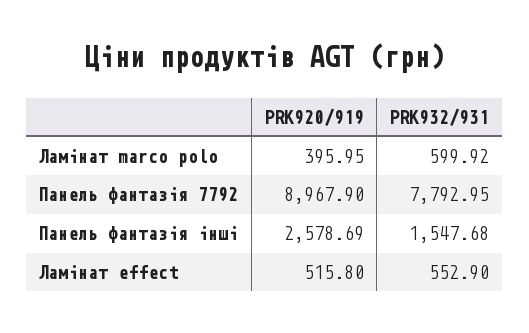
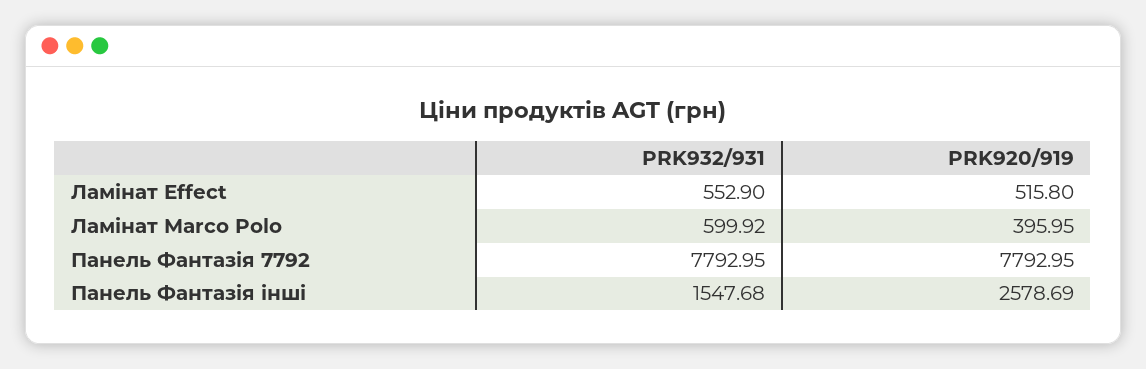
PRK920/919, Панель фантазія 7792: 8967.9 -> 7792.95

